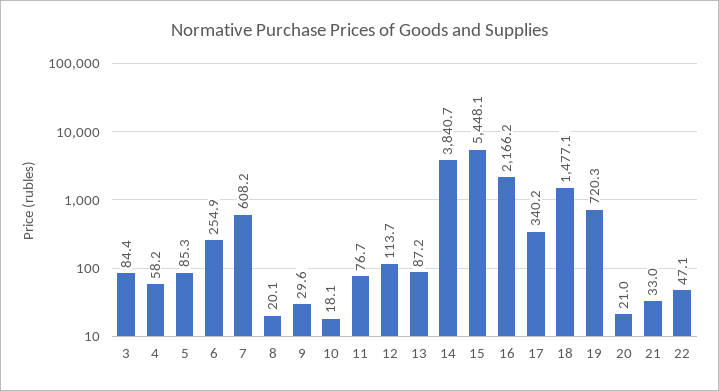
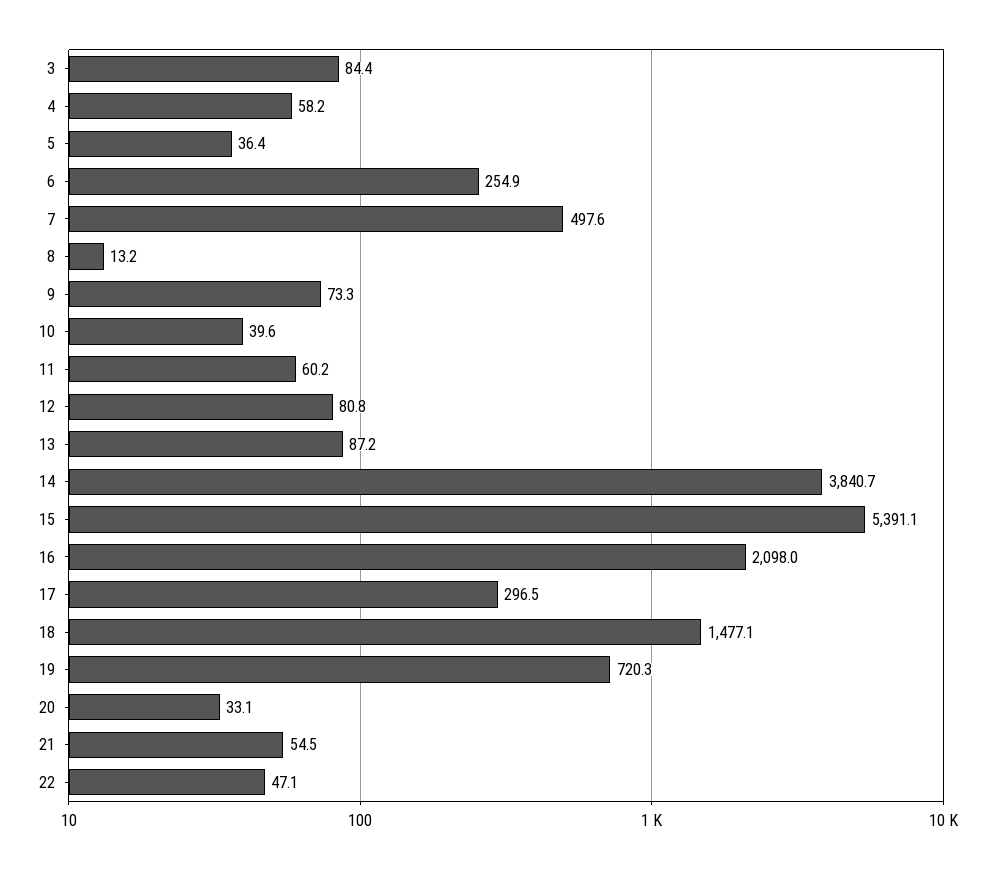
5: 85.3 -> 36.4
7: 608.2 -> 497.6
8: 20.1 -> 13.2
9: 29.6 -> 73.3
10: 18.1 -> 39.6
11: 76.7 -> 60.2
12: 113.7 -> 80.8
15: 5448.1 -> 5391.1
16: 2166.2 -> 2098
17: 340.2 -> 296.5
20: 21 -> 33.1
21: 33 -> 54.5

